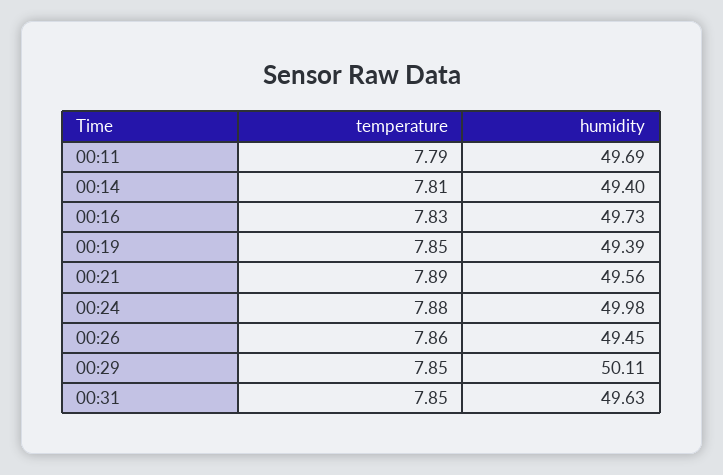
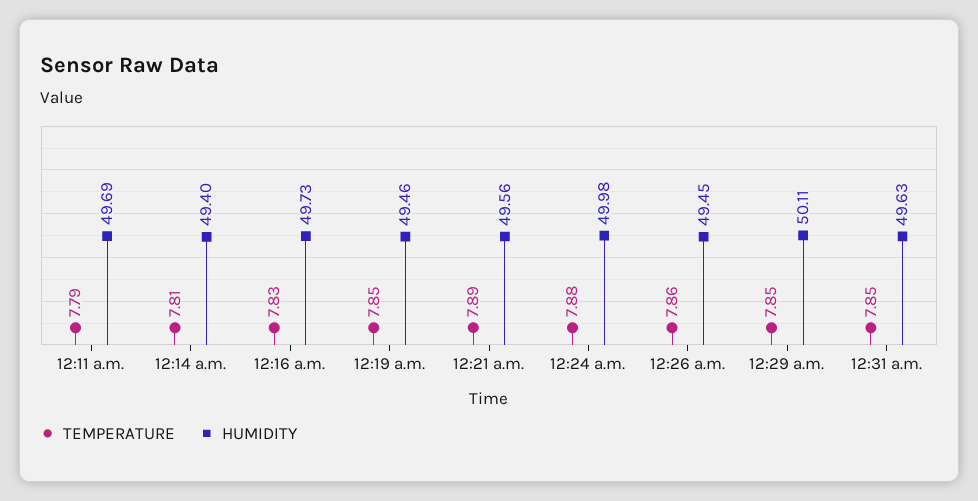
humidity, 00:19: 49.39 -> 49.46

